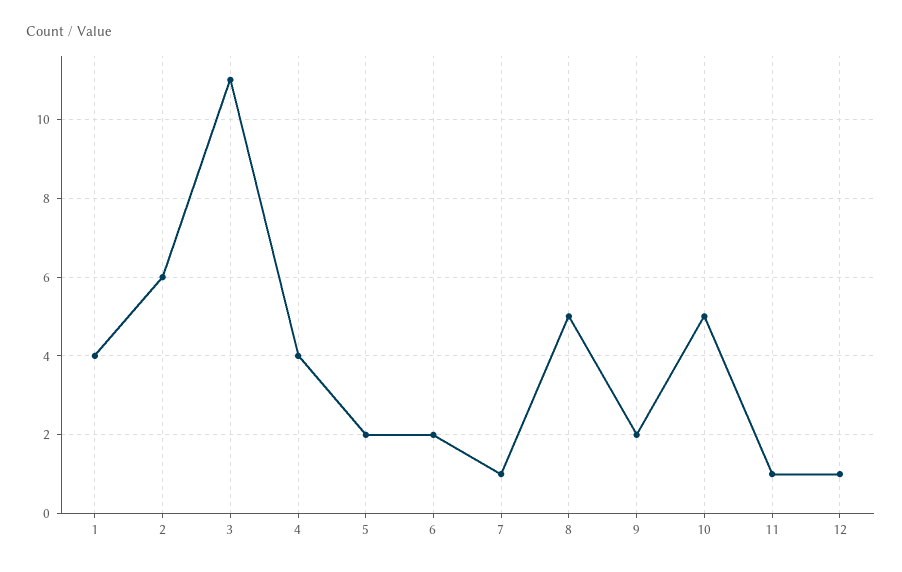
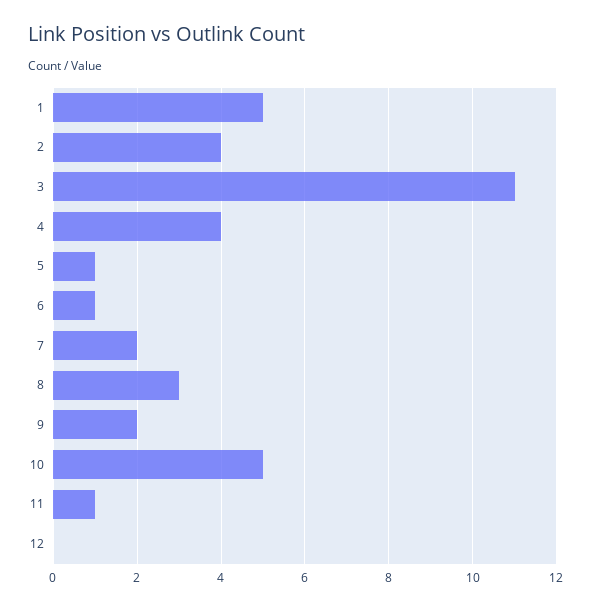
1: 4 -> 5
2: 6 -> 4
5: 2 -> 1
6: 2 -> 1
7: 1 -> 2
8: 5 -> 3
12: 1 -> 0

